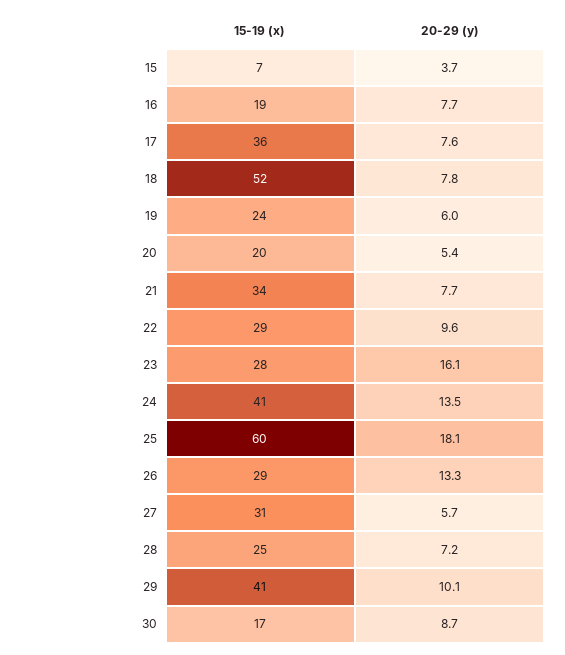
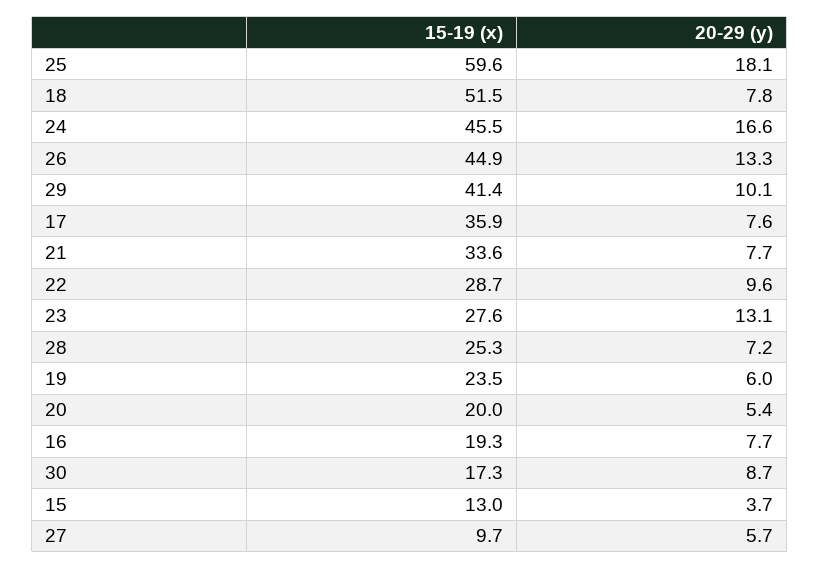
15-19 (x), 15: 7 -> 13
20-29 (y), 23: 16.1 -> 13.1
15-19 (x), 24: 41 -> 45.5
20-29 (y), 24: 13.5 -> 16.6
15-19 (x), 26: 29 -> 44.9
15-19 (x), 27: 31 -> 9.7

